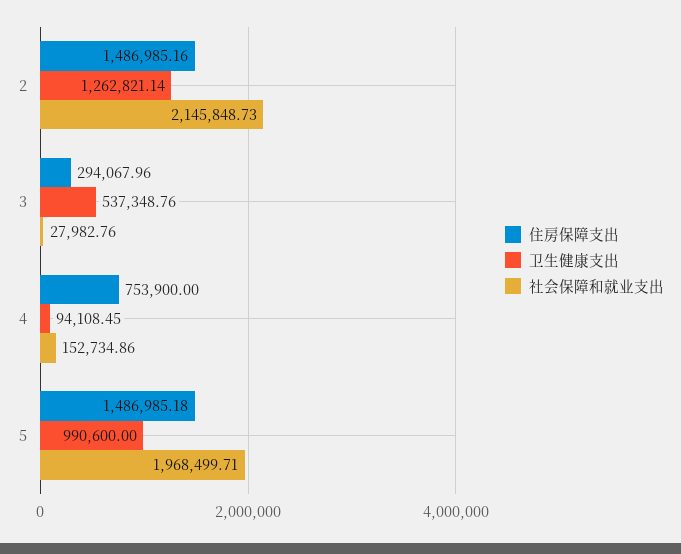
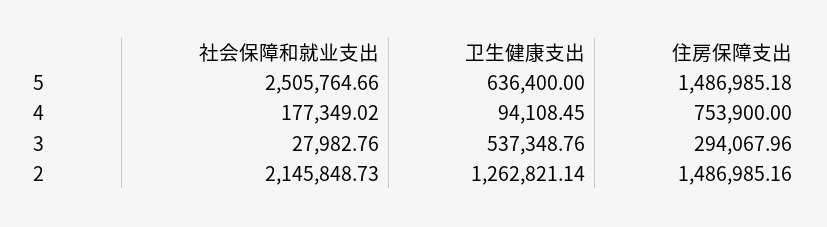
社会保障和就业支出, 4: 152734.86 -> 177349.02
卫生健康支出, 5: 990600 -> 636400
社会保障和就业支出, 5: 1968499.71 -> 2505764.66

